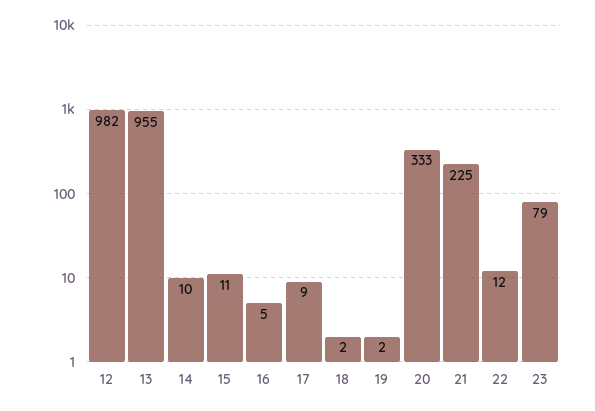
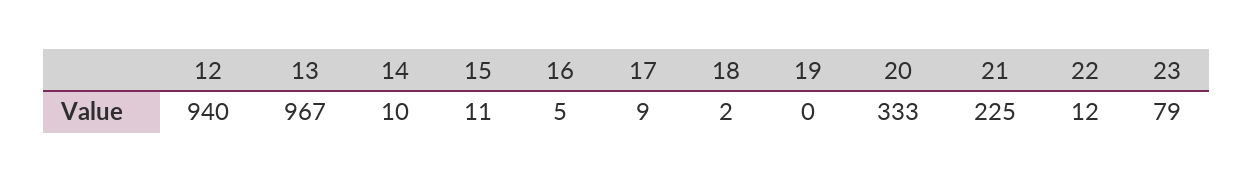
12: 982 -> 940
13: 955 -> 967
19: 2 -> 0

